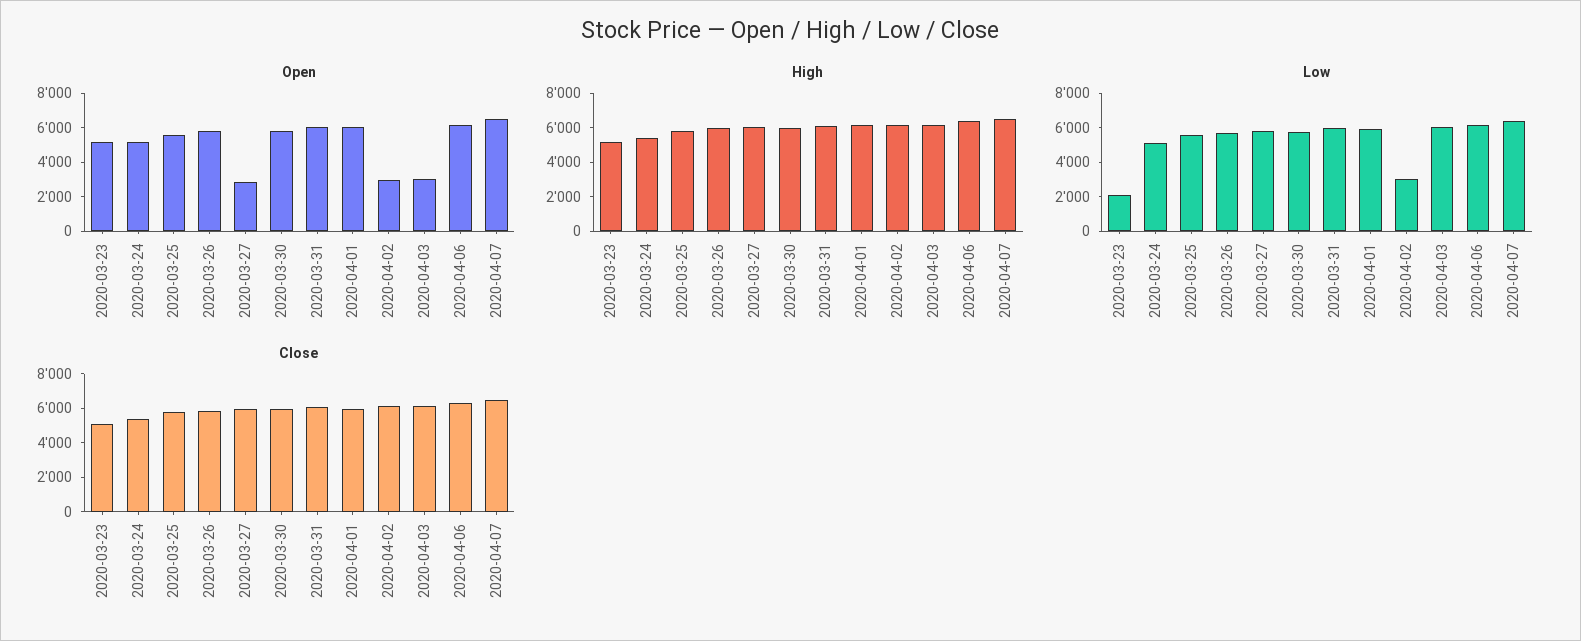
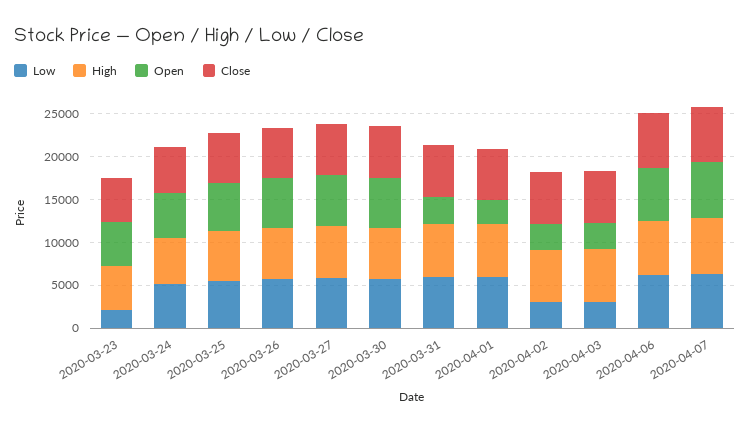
Open, 2020-03-27: 3000 -> 6000
Open, 2020-03-31: 6000 -> 3000
Open, 2020-04-01: 6000 -> 3000
Low, 2020-04-03: 6000 -> 3000

